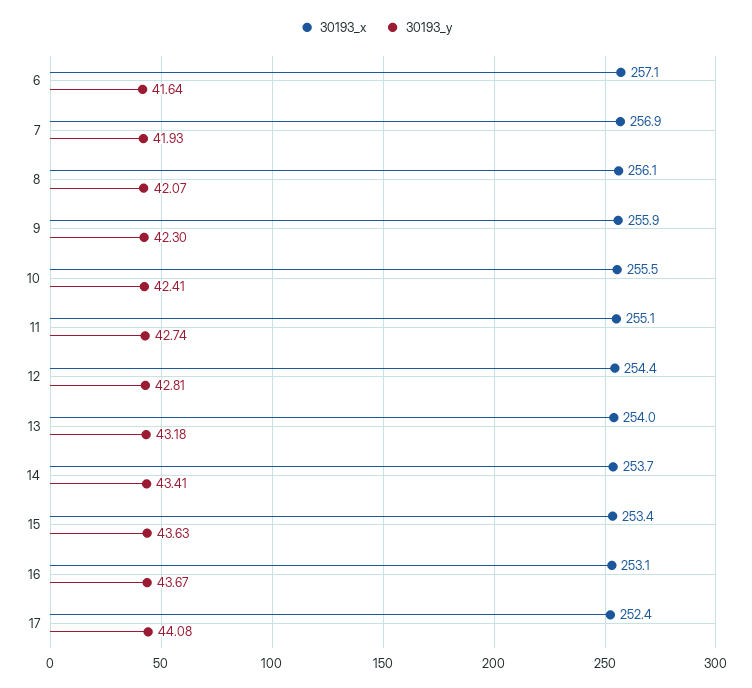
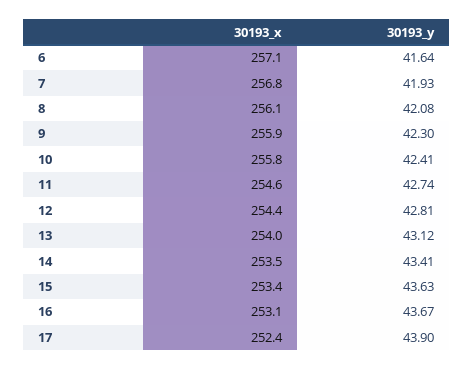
30193_x, 7: 256.9 -> 256.8
30193_y, 8: 42.07 -> 42.08
30193_x, 10: 255.5 -> 255.8
30193_x, 11: 255.1 -> 254.6
30193_y, 13: 43.18 -> 43.12
30193_x, 14: 253.7 -> 253.5
30193_y, 17: 44.08 -> 43.9

